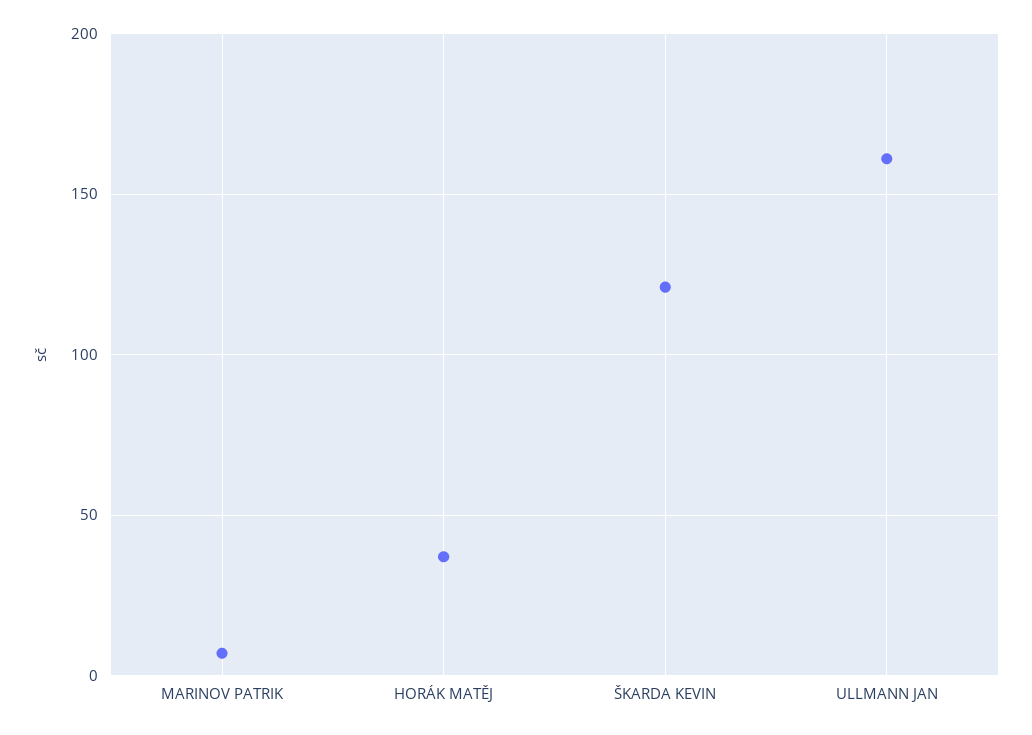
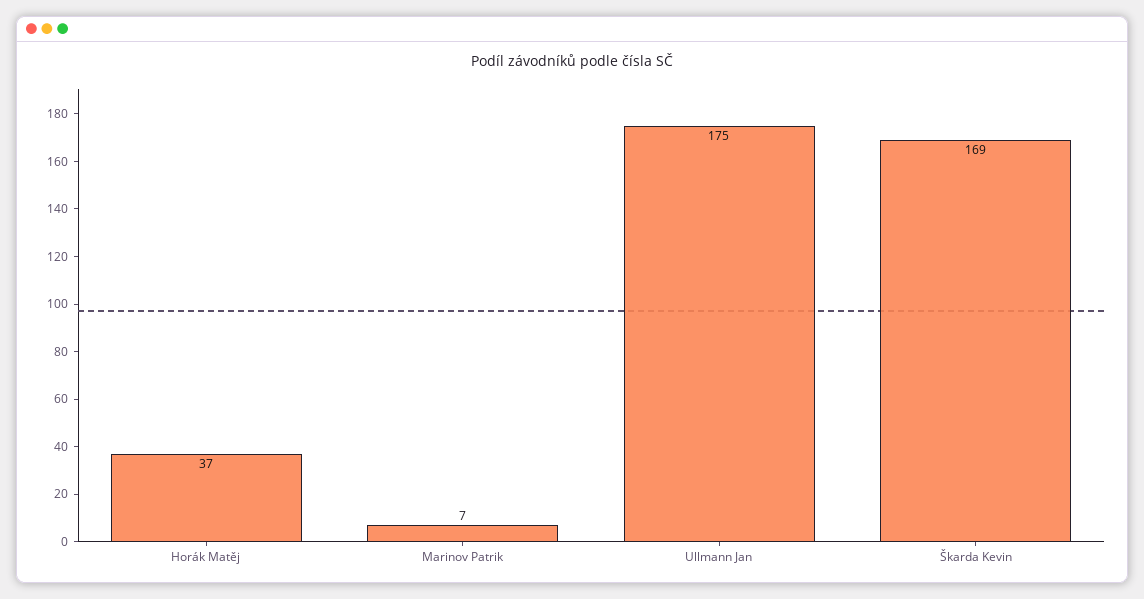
ŠKARDA KEVIN: 120 -> 169
ULLMANN JAN: 160 -> 175

